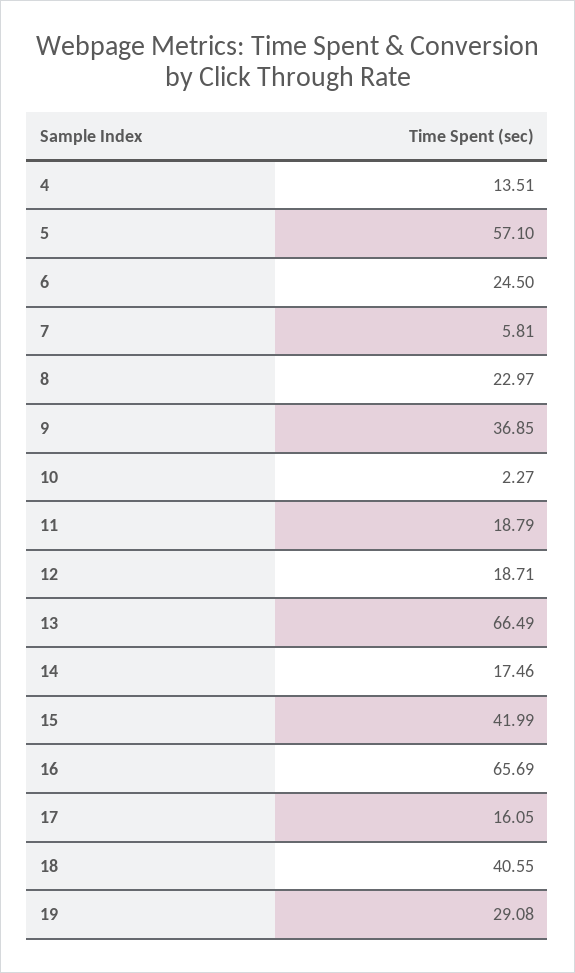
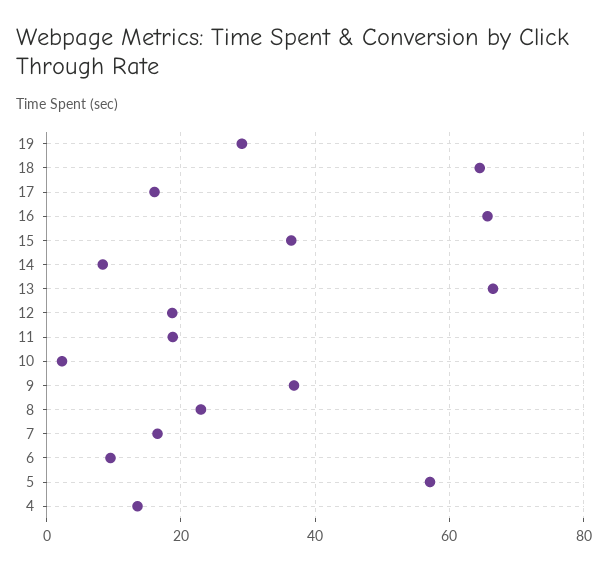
6: 24.5 -> 10
7: 5.81 -> 16
14: 17.46 -> 8
15: 41.99 -> 36
18: 40.55 -> 64

